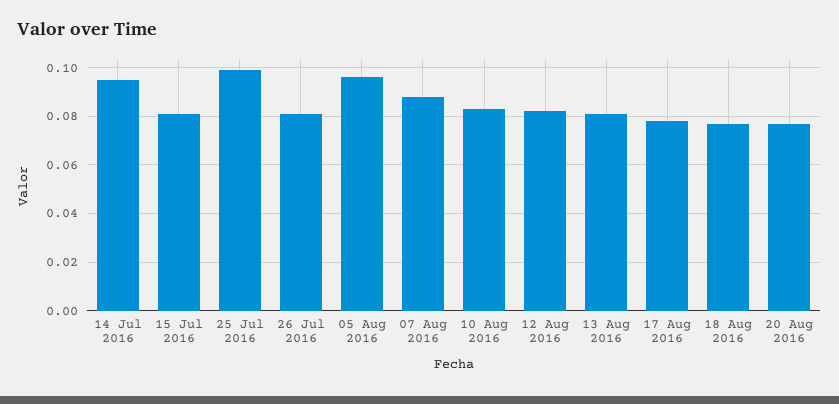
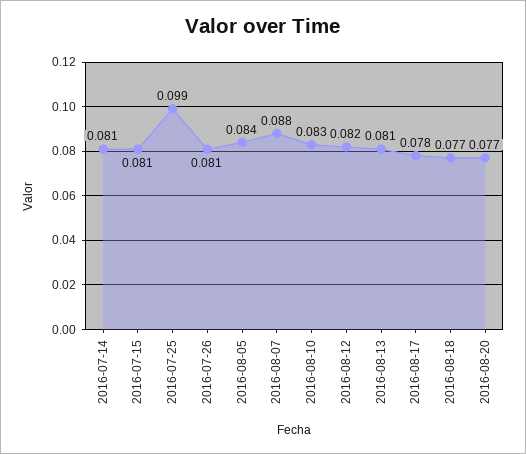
14 Jul 2016: 0.095 -> 0.081
05 Aug 2016: 0.095 -> 0.084

